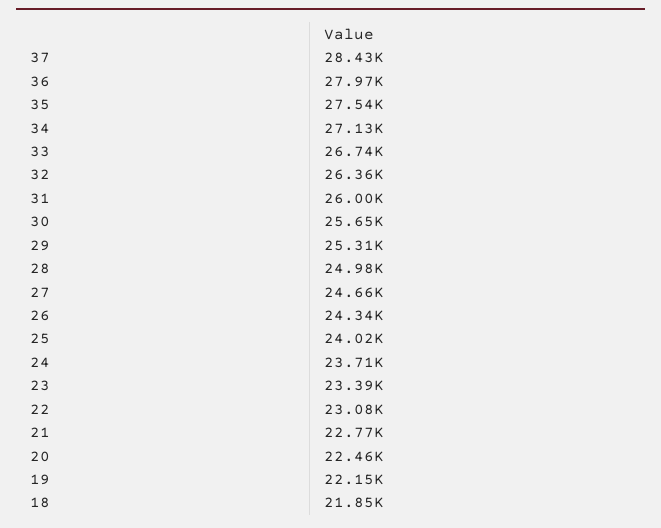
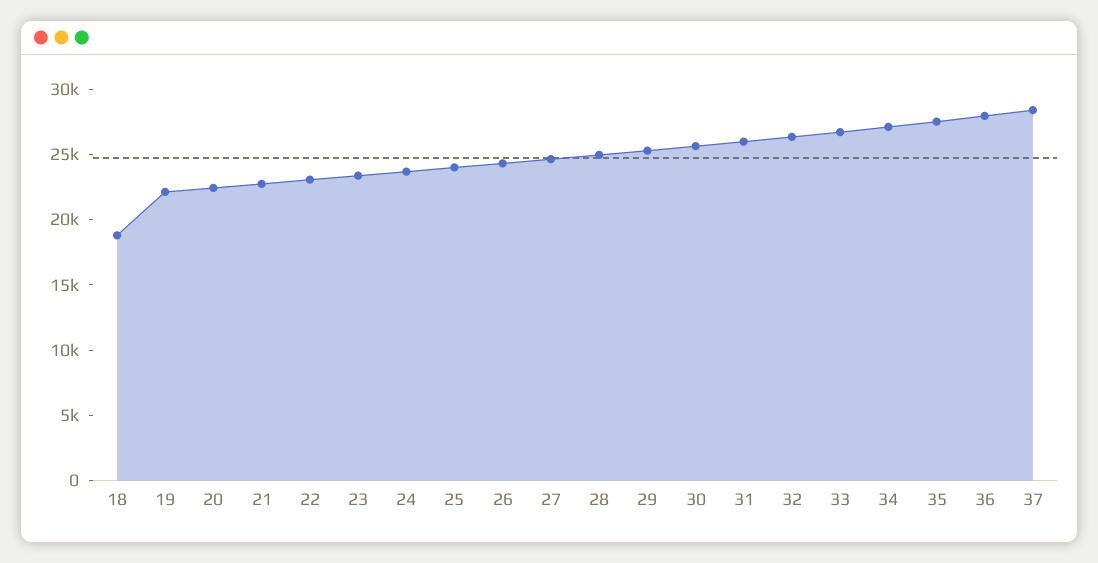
18: 21850 -> 19000

